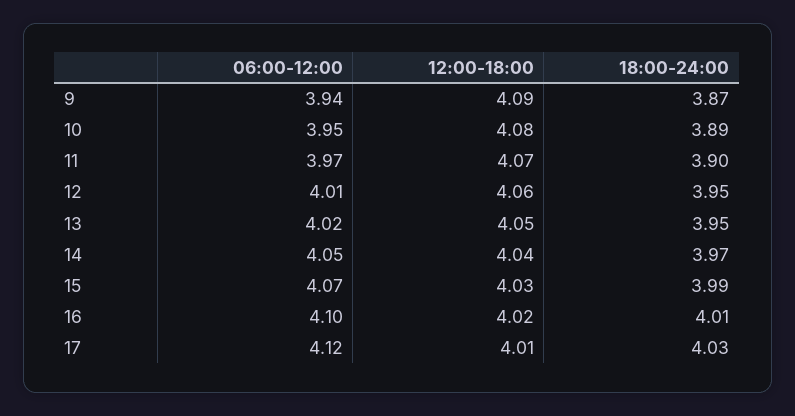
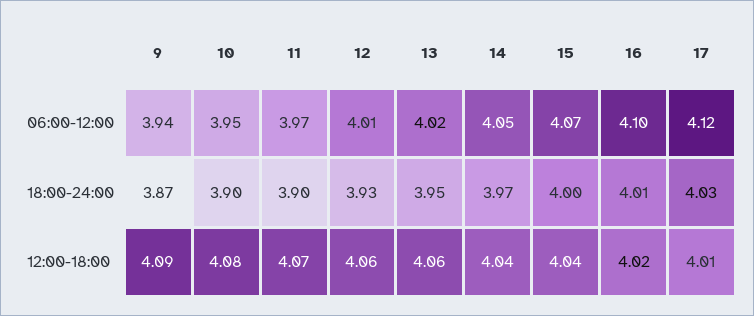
18:00-24:00, 10: 3.89 -> 3.9
18:00-24:00, 12: 3.95 -> 3.93
12:00-18:00, 13: 4.05 -> 4.06
12:00-18:00, 15: 4.03 -> 4.04
18:00-24:00, 15: 3.99 -> 4

